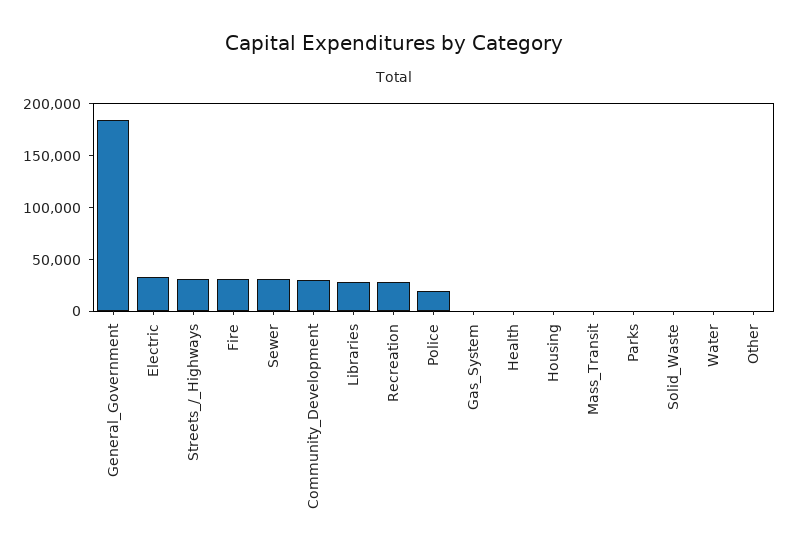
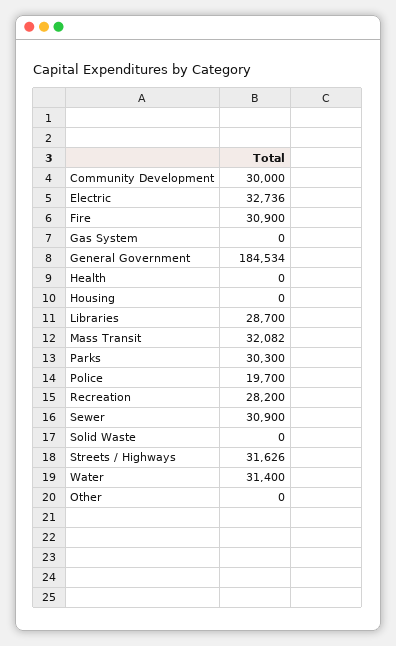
Mass_Transit: 0 -> 32082
Parks: 0 -> 30300
Water: 0 -> 31400

